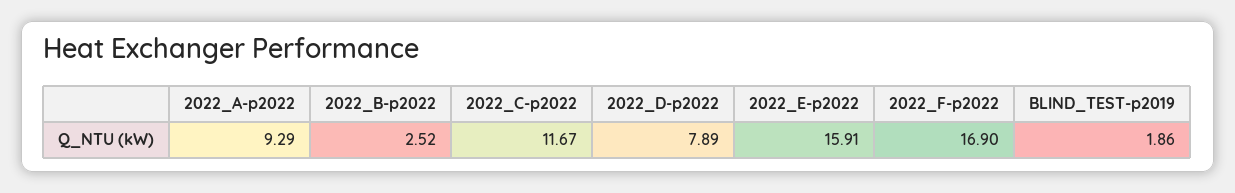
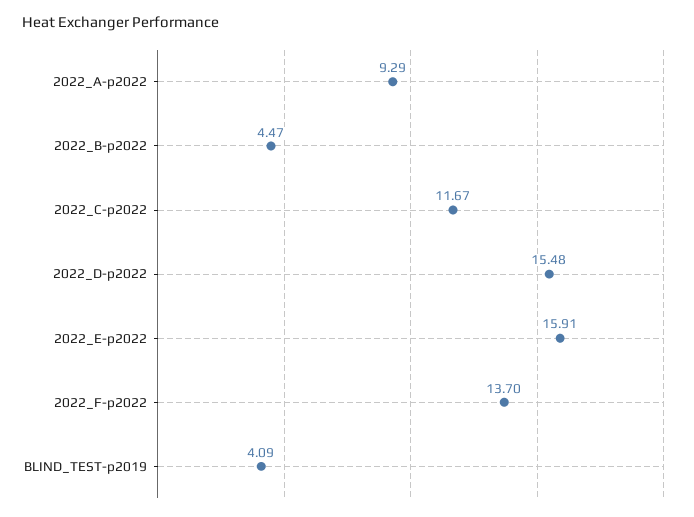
2022_B-p2022: 2.52 -> 4.47
2022_D-p2022: 7.89 -> 15.48
2022_F-p2022: 16.9 -> 13.7
BLIND_TEST-p2019: 1.86 -> 4.09

